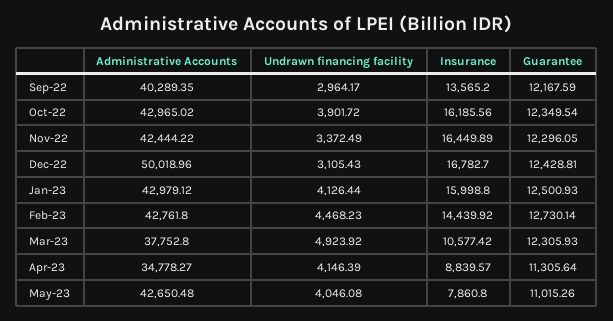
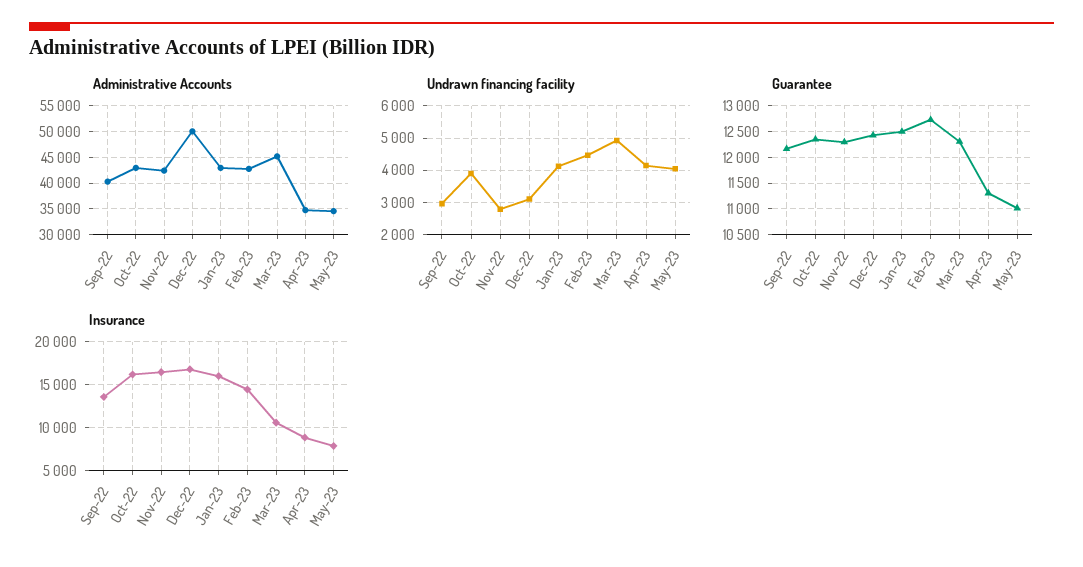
Undrawn financing facility, Nov-22: 3372.49 -> 2800
Administrative Accounts, Mar-23: 37752.8 -> 45000
Administrative Accounts, May-23: 42650.48 -> 35000

